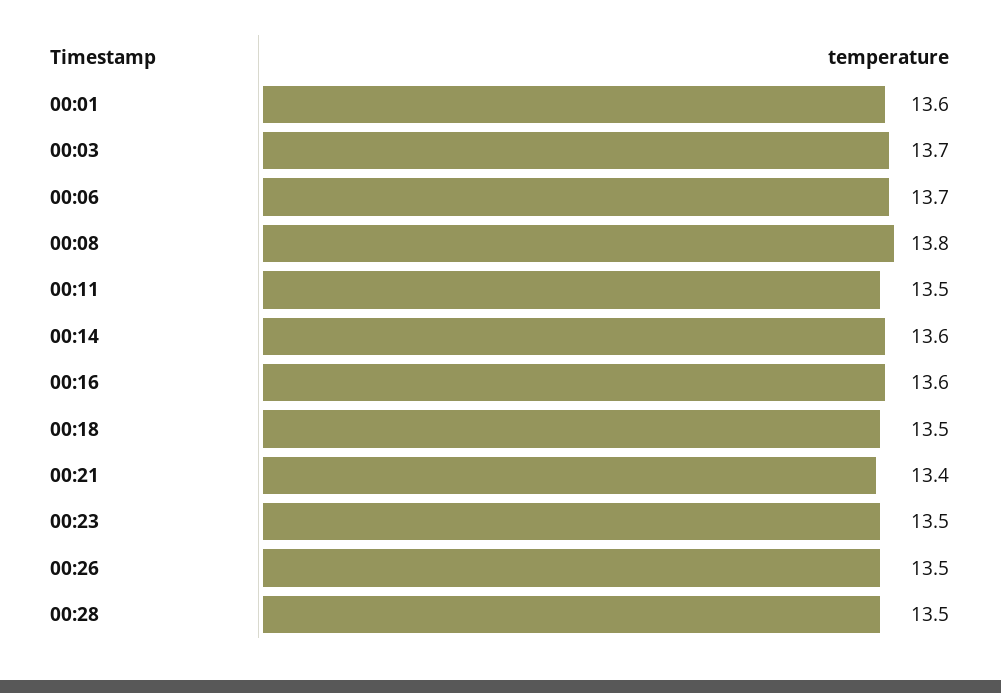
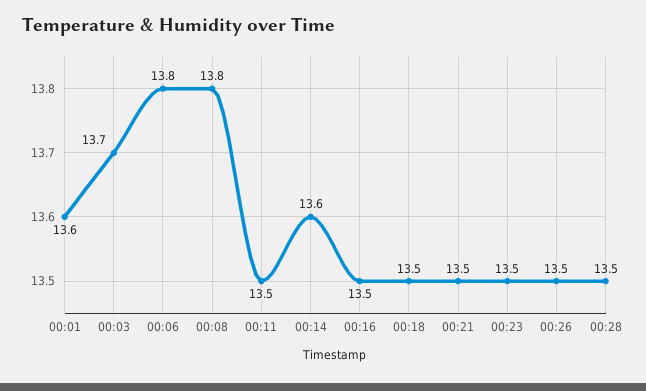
00:06: 13.7 -> 13.8
00:16: 13.6 -> 13.5
00:21: 13.4 -> 13.5

